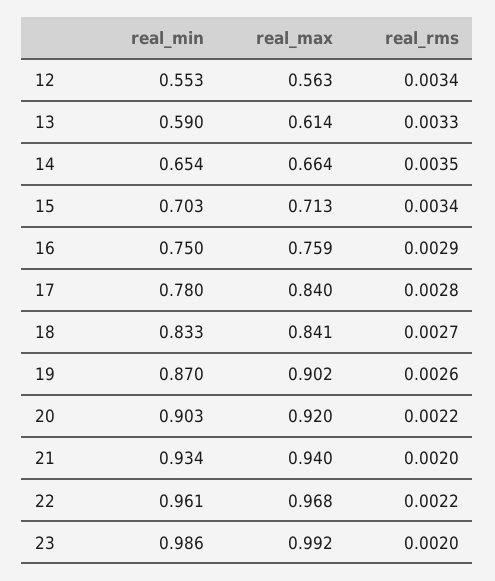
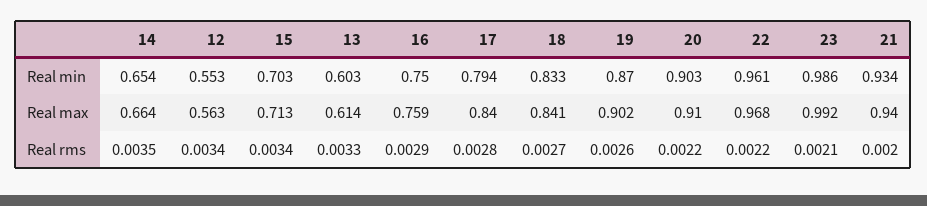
real_min, 13: 0.59 -> 0.603
real_min, 17: 0.78 -> 0.794
real_max, 20: 0.92 -> 0.91
real_rms, 23: 0.002 -> 0.0021

